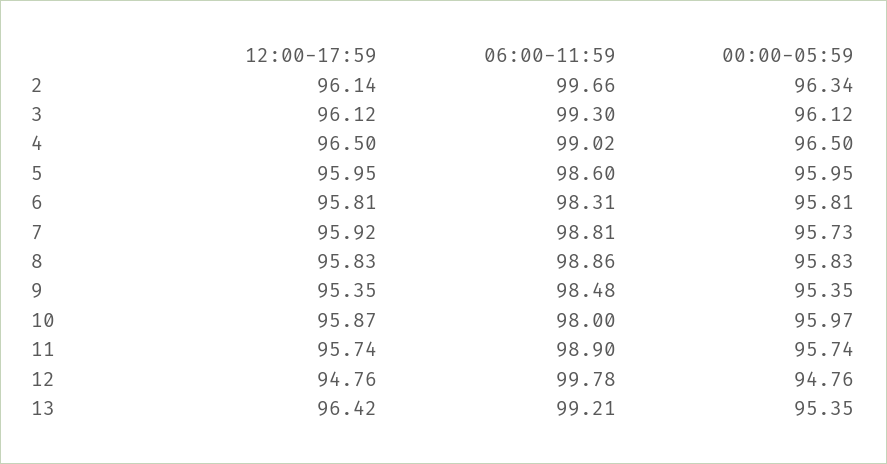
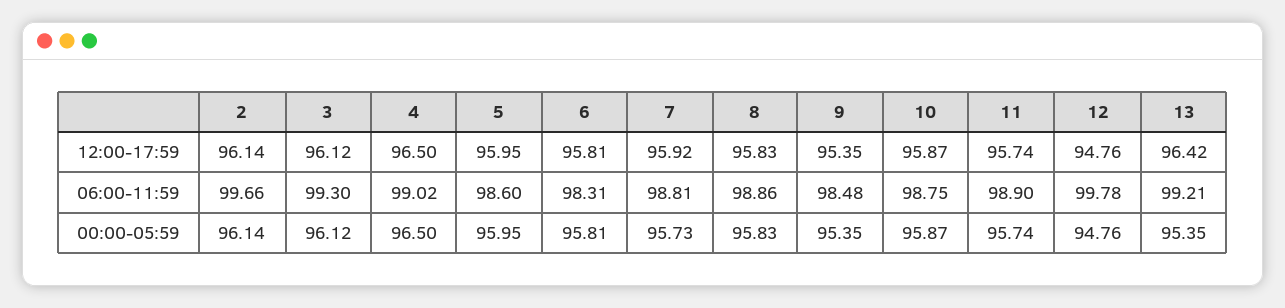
00:00-05:59, 2: 96.34 -> 96.14
06:00-11:59, 10: 98 -> 98.75
00:00-05:59, 10: 95.97 -> 95.87

